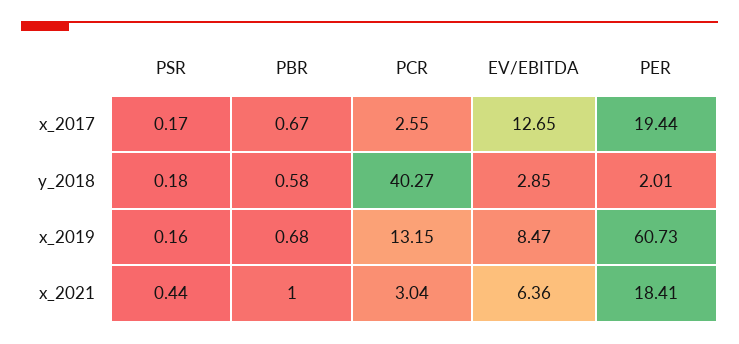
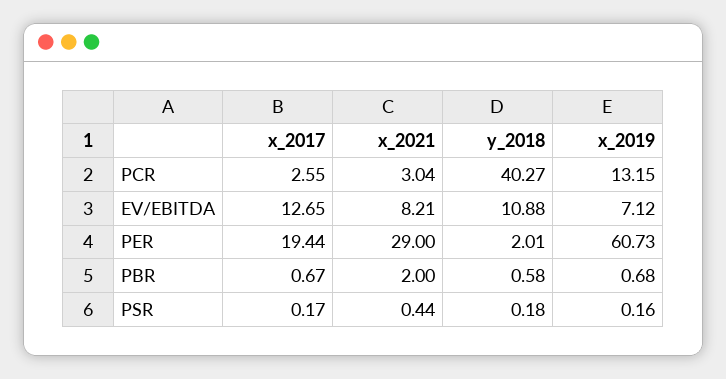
EV/EBITDA, y_2018: 2.85 -> 10.88
EV/EBITDA, x_2019: 8.47 -> 7.12
PBR, x_2021: 1 -> 2
EV/EBITDA, x_2021: 6.36 -> 8.21
PER, x_2021: 18.41 -> 29

